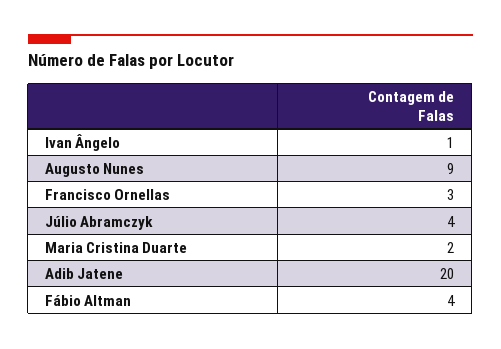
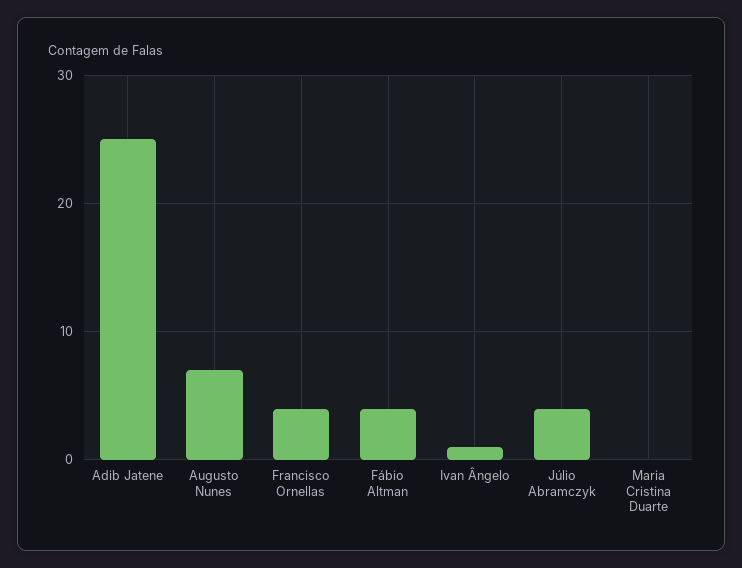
Augusto Nunes: 9 -> 7
Francisco Ornellas: 3 -> 4
Maria Cristina Duarte: 2 -> 0
Adib Jatene: 20 -> 25

